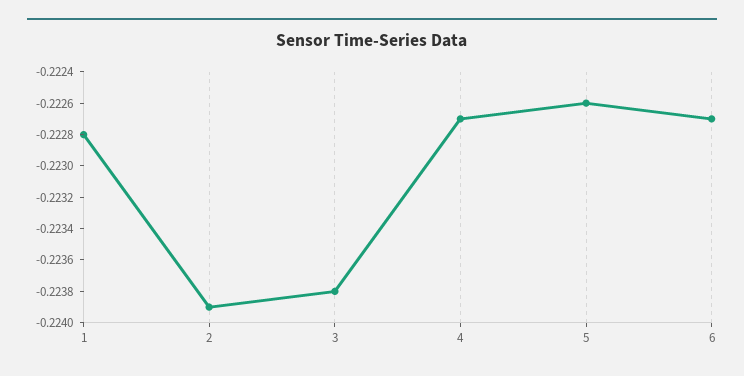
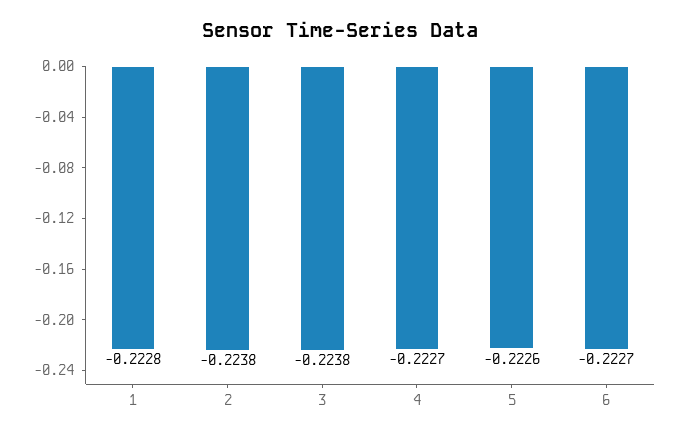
2: -0.2239 -> -0.2238

